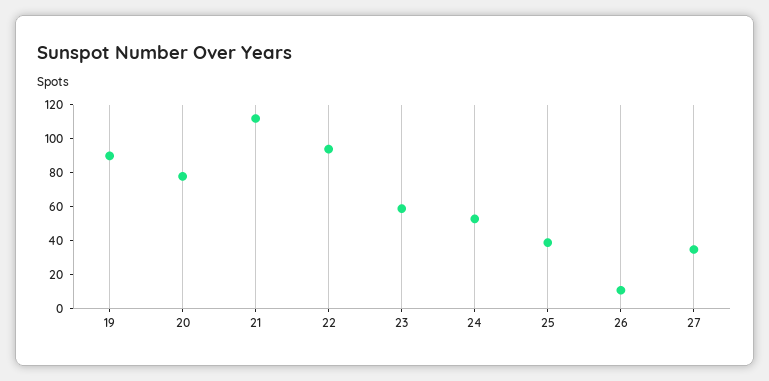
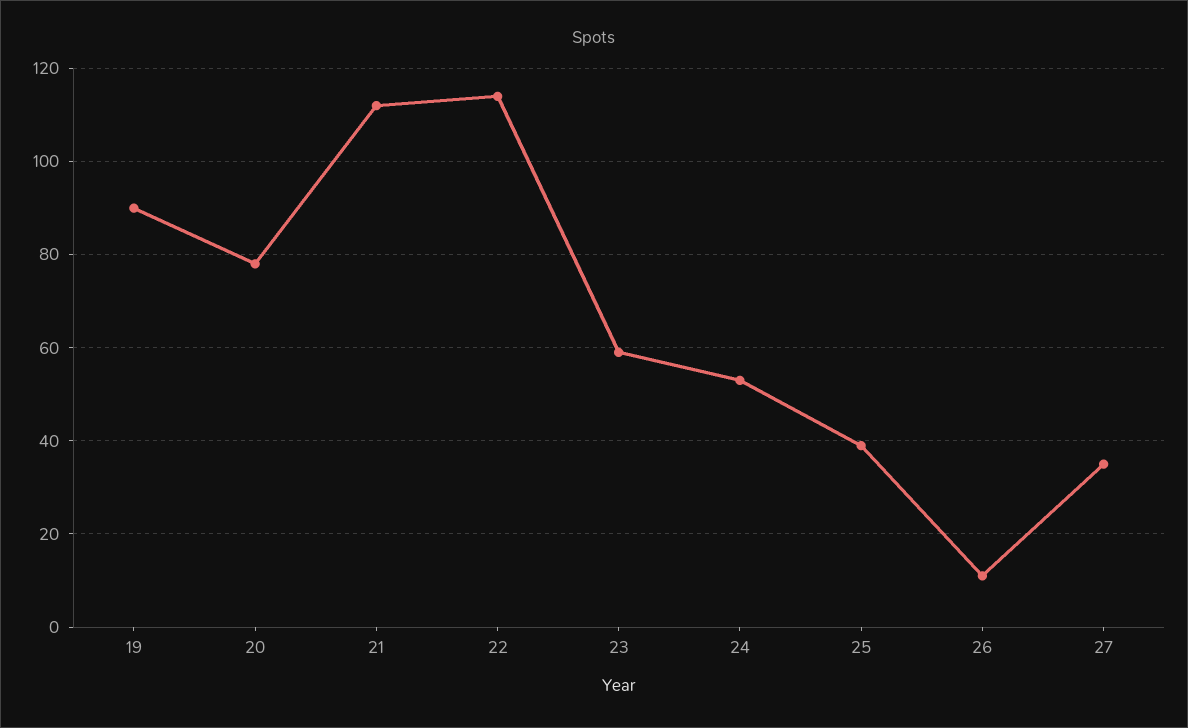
22: 95 -> 115

